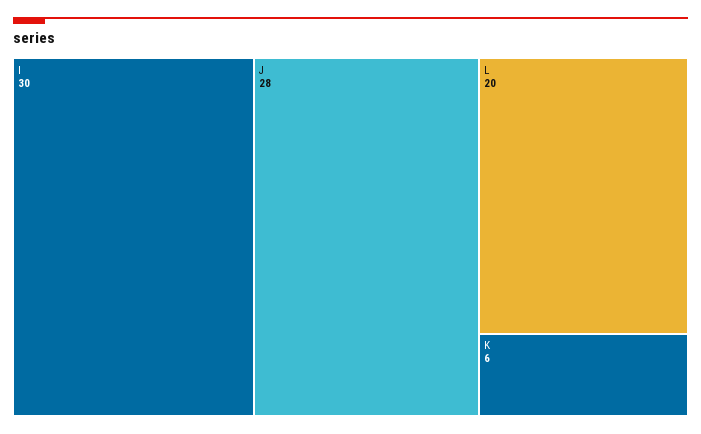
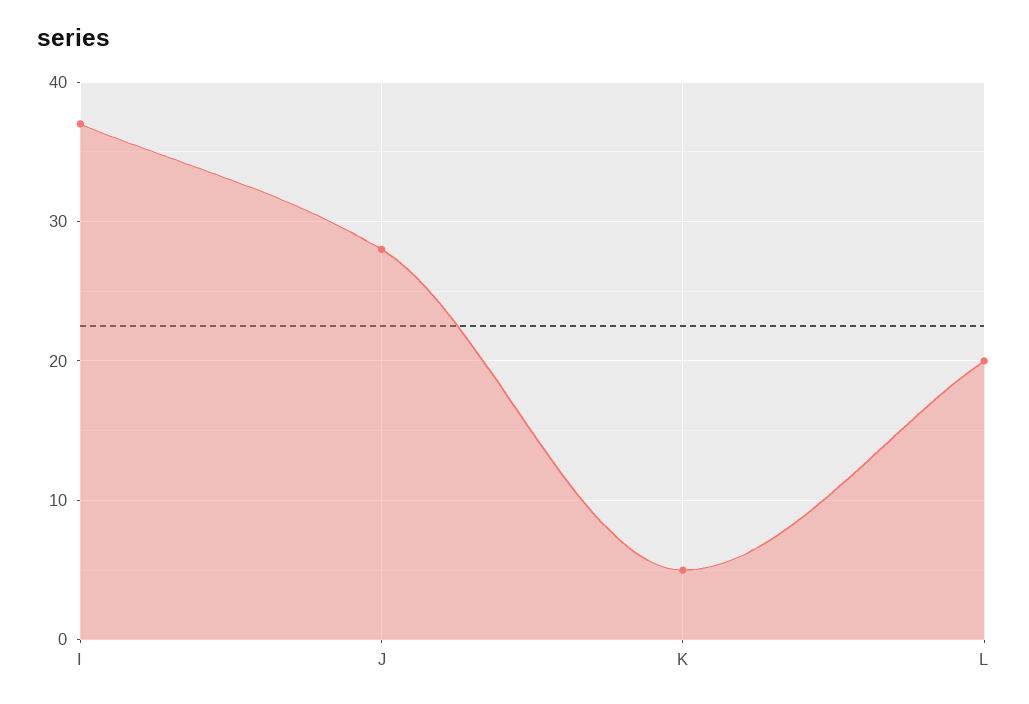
I: 30 -> 37
K: 6 -> 5

